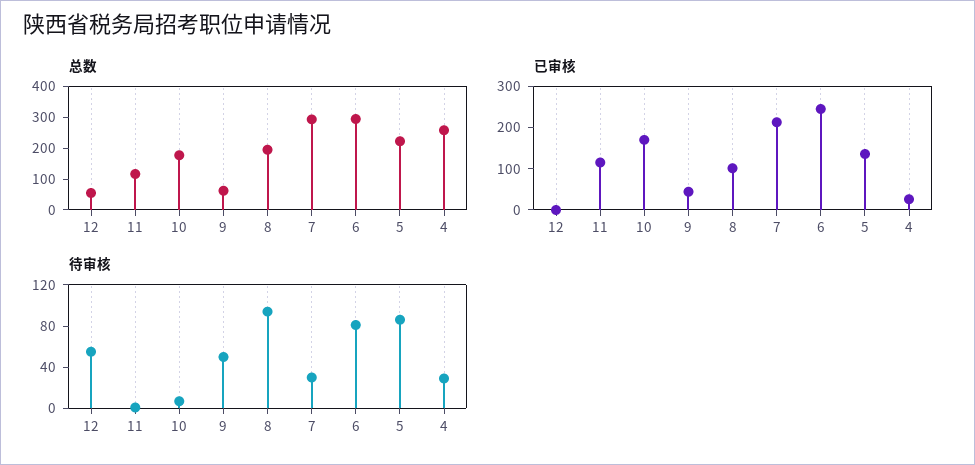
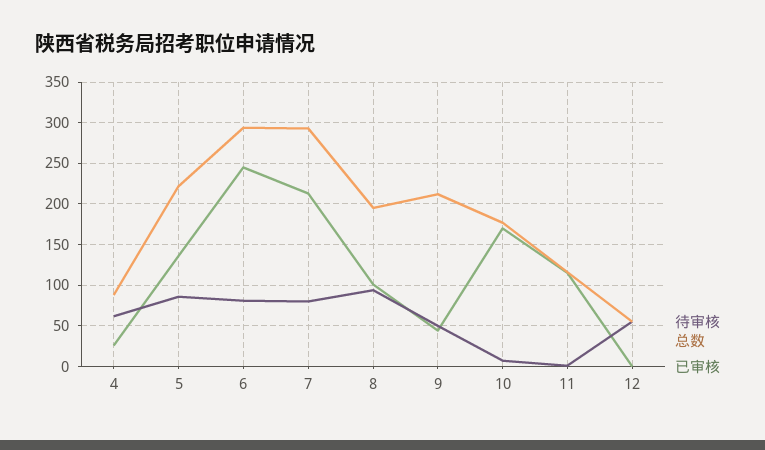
总数, 9: 50 -> 210
总数, 4: 250 -> 90
待审核, 7: 30 -> 80
待审核, 4: 30 -> 60

